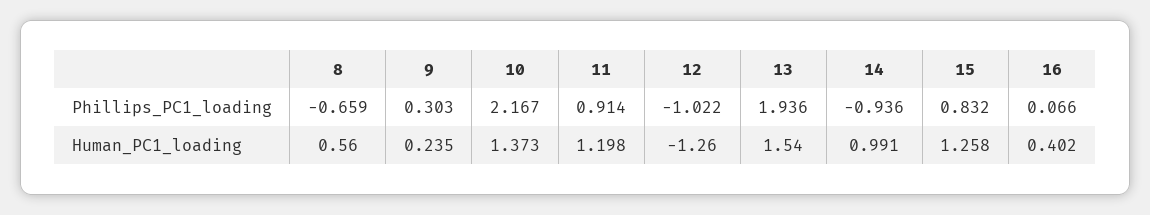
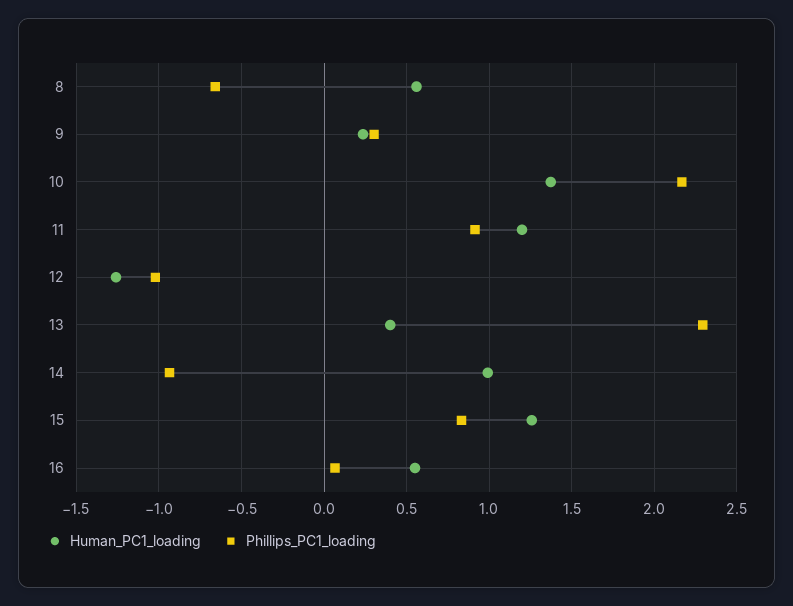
Phillips_PC1_loading, 13: 1.936 -> 2.3
Human_PC1_loading, 13: 1.54 -> 0.4
Human_PC1_loading, 16: 0.402 -> 0.55

